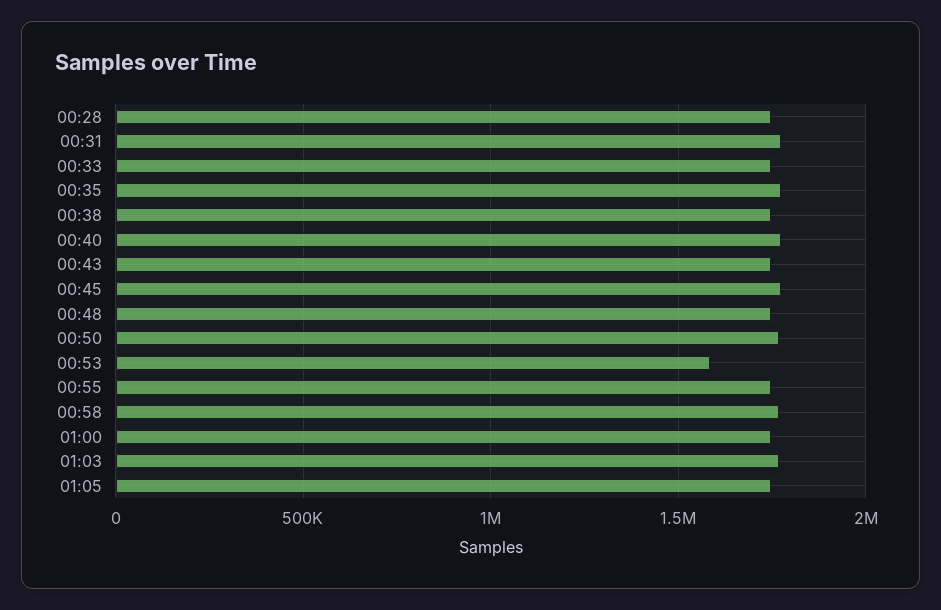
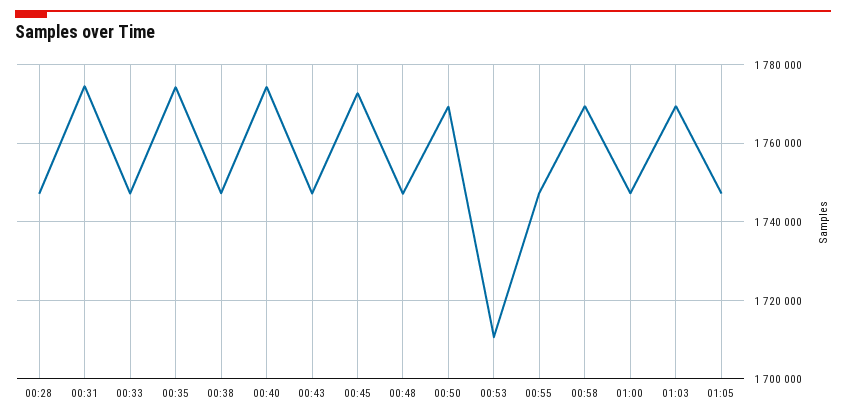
00:53: 1600000 -> 1710000

